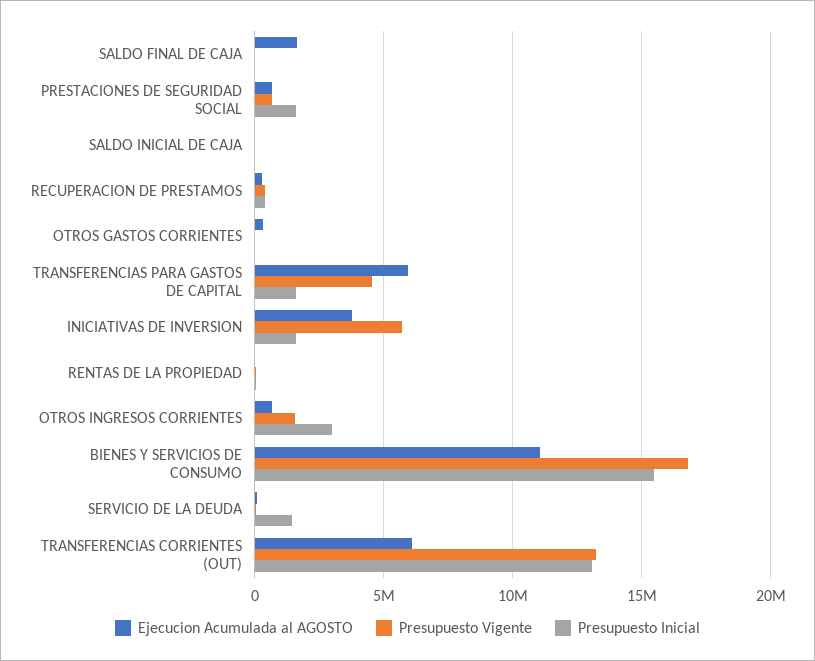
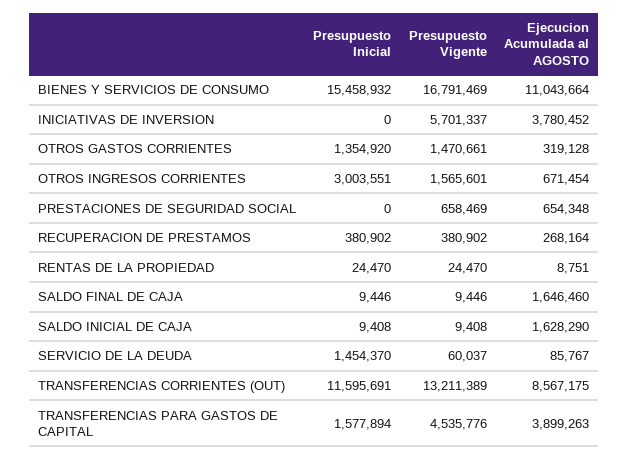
Presupuesto Inicial, PRESTACIONES DE SEGURIDAD SOCIAL: 1500000 -> 0
Ejecucion Acumulada al AGOSTO, SALDO INICIAL DE CAJA: 0 -> 1628290
Presupuesto Vigente, OTROS GASTOS CORRIENTES: 0 -> 1470661
Presupuesto Inicial, OTROS GASTOS CORRIENTES: 0 -> 1354920
Ejecucion Acumulada al AGOSTO, TRANSFERENCIAS PARA GASTOS DE CAPITAL: 6000000 -> 3899263
Presupuesto Inicial, INICIATIVAS DE INVERSION: 1500000 -> 0
Ejecucion Acumulada al AGOSTO, TRANSFERENCIAS CORRIENTES (OUT): 6000000 -> 8567175
Presupuesto Inicial, TRANSFERENCIAS CORRIENTES (OUT): 13000000 -> 11595691

